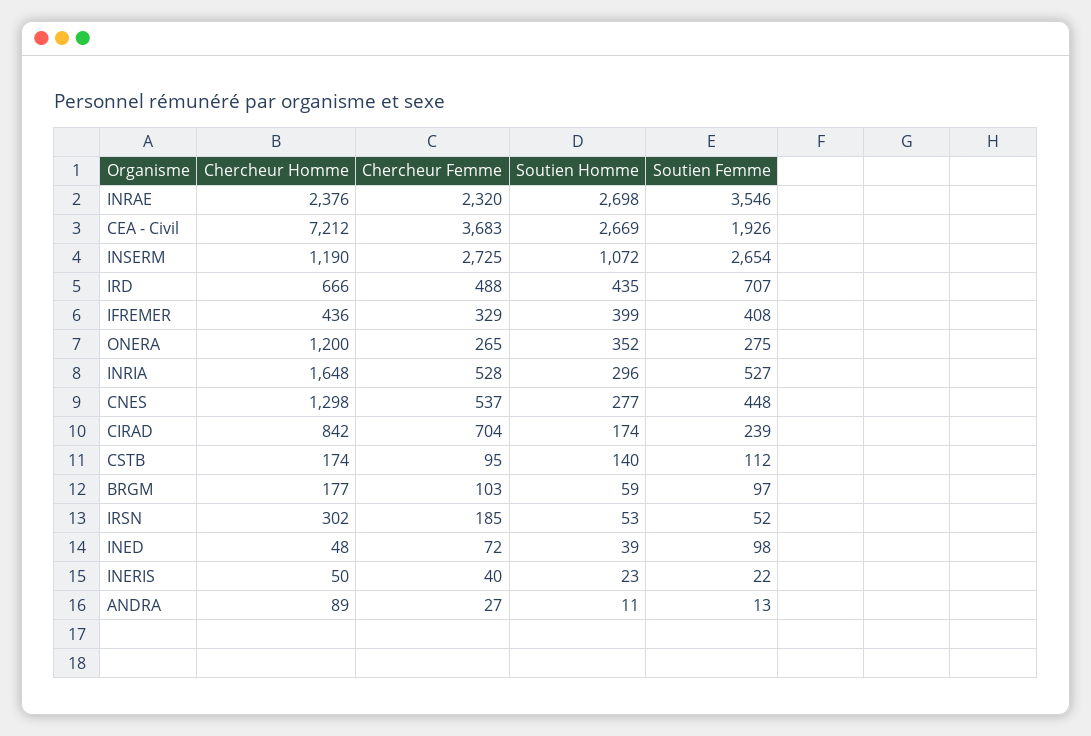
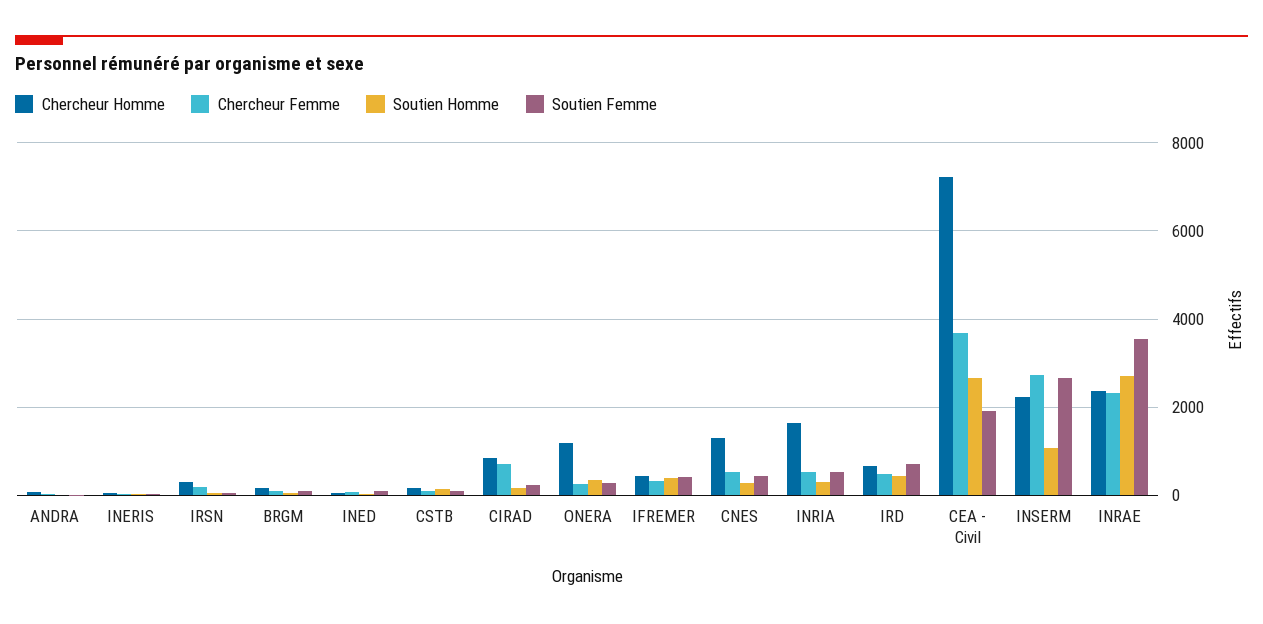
Chercheur Homme, INSERM: 1190 -> 2200

